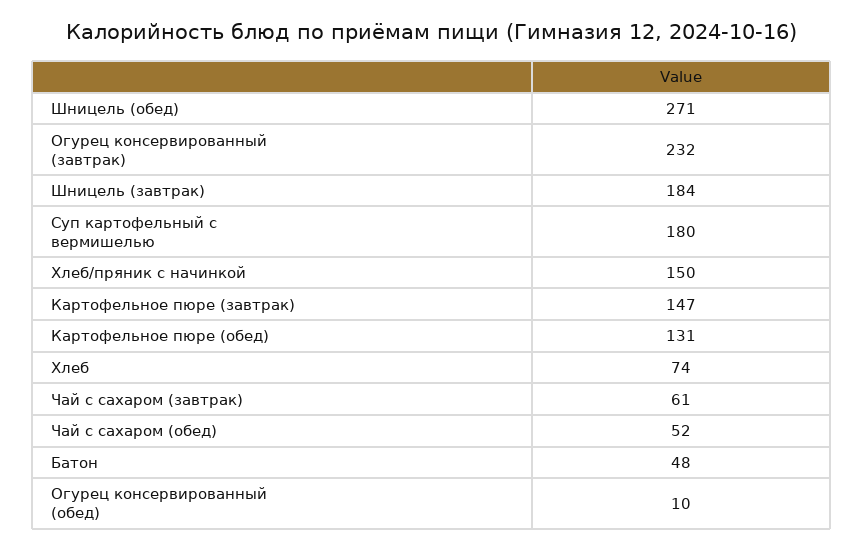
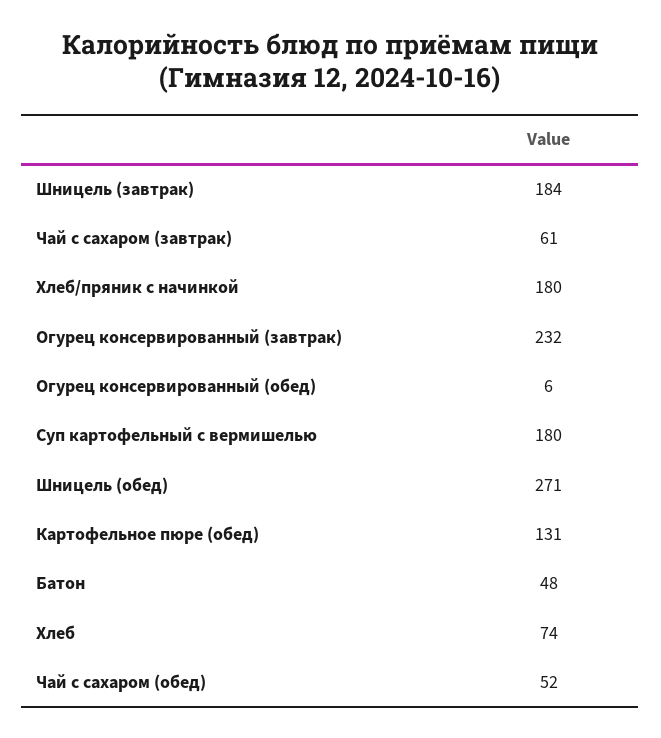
Хлеб/пряник с начинкой: 150 -> 180
Картофельное пюре (завтрак): 147 -> none
Огурец консервированный (обед): 10 -> 6

